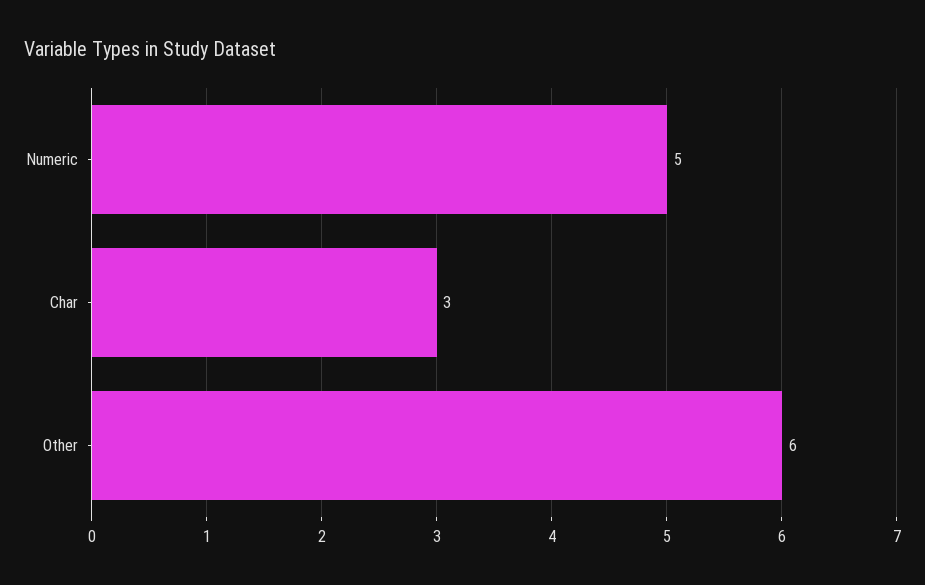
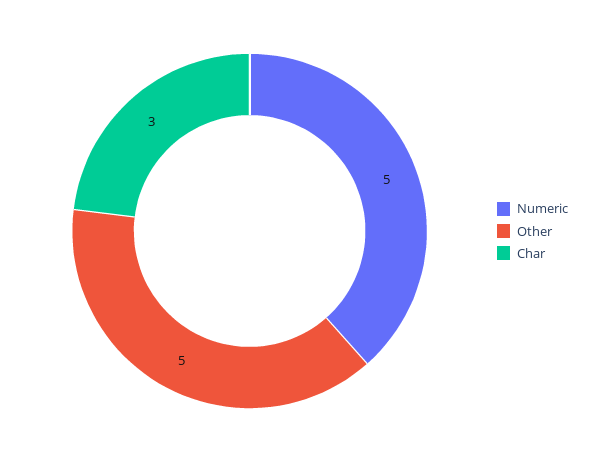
Other: 6 -> 5

